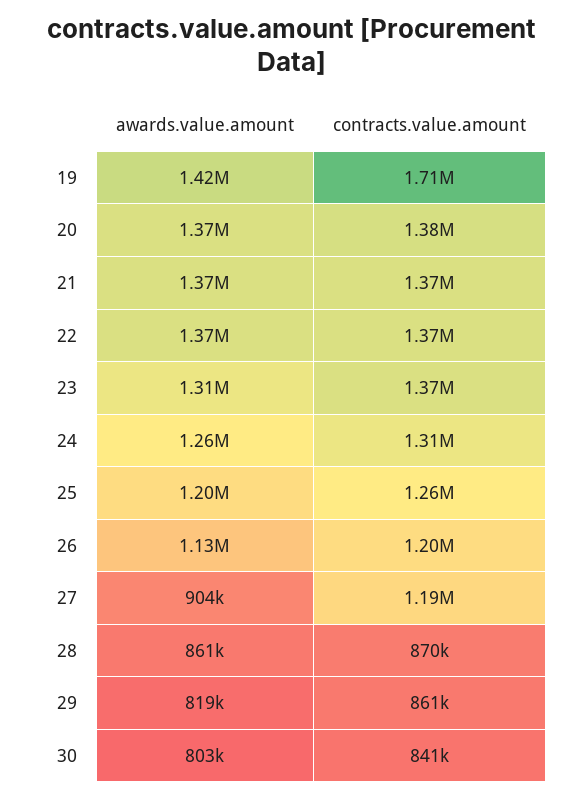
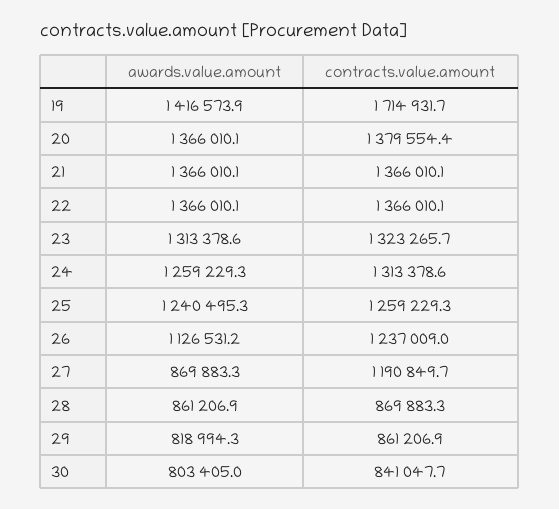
contracts.value.amount, 23: 1370000 -> 1323265.7
awards.value.amount, 25: 1200000 -> 1240495.3
contracts.value.amount, 26: 1200000 -> 1237009
awards.value.amount, 27: 904000 -> 869883.3

